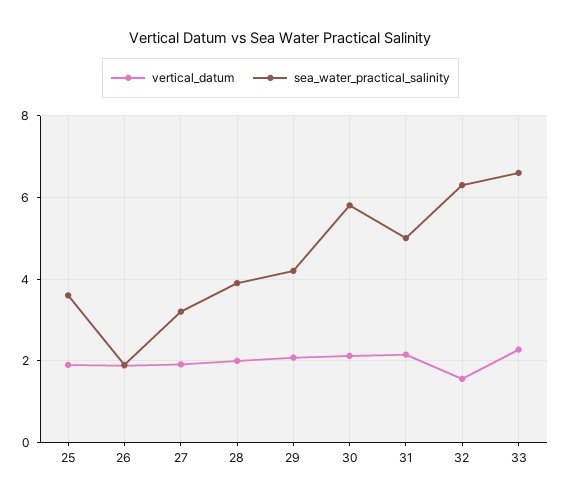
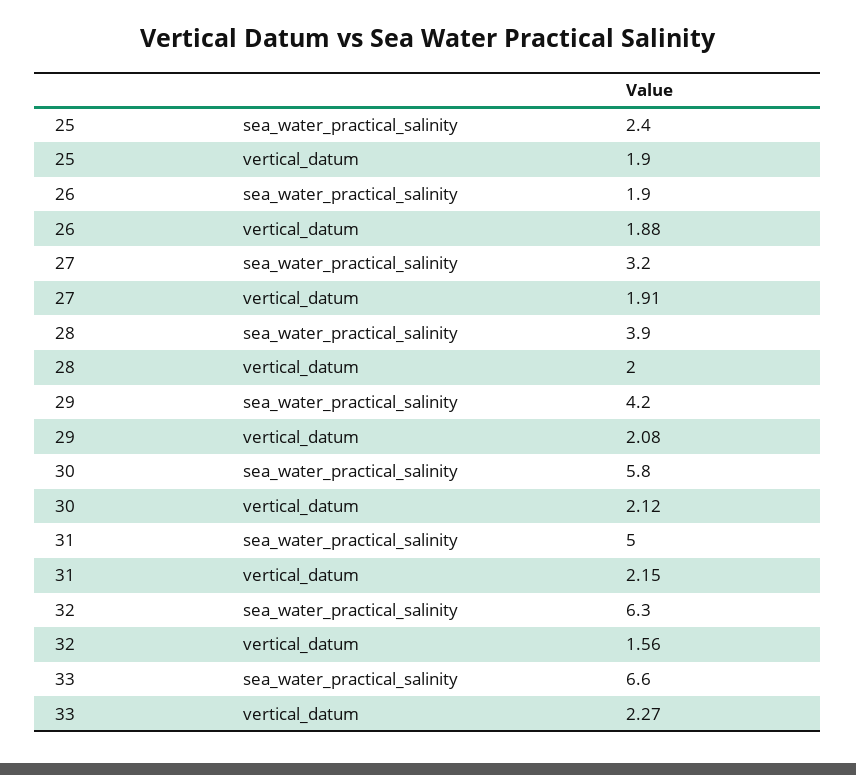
sea_water_practical_salinity, 25: 3.6 -> 2.4

